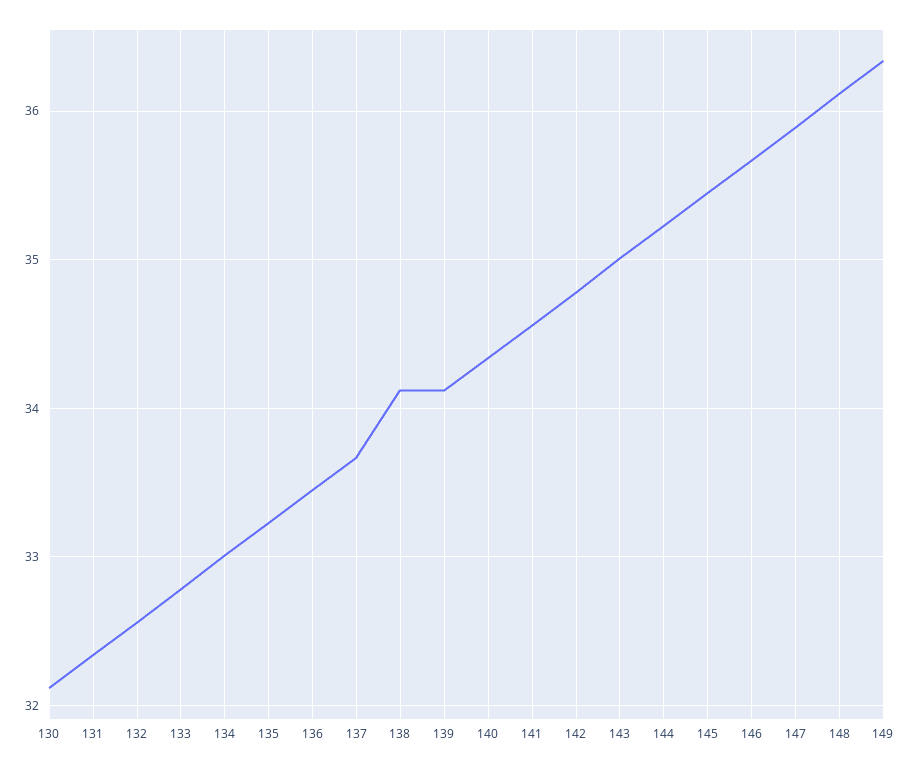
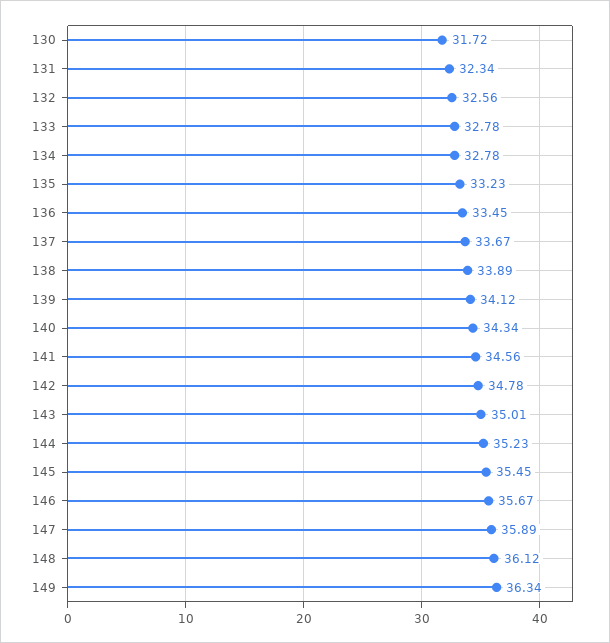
130: 32.1 -> 31.72
134: 33 -> 32.78
138: 34.1 -> 33.89

